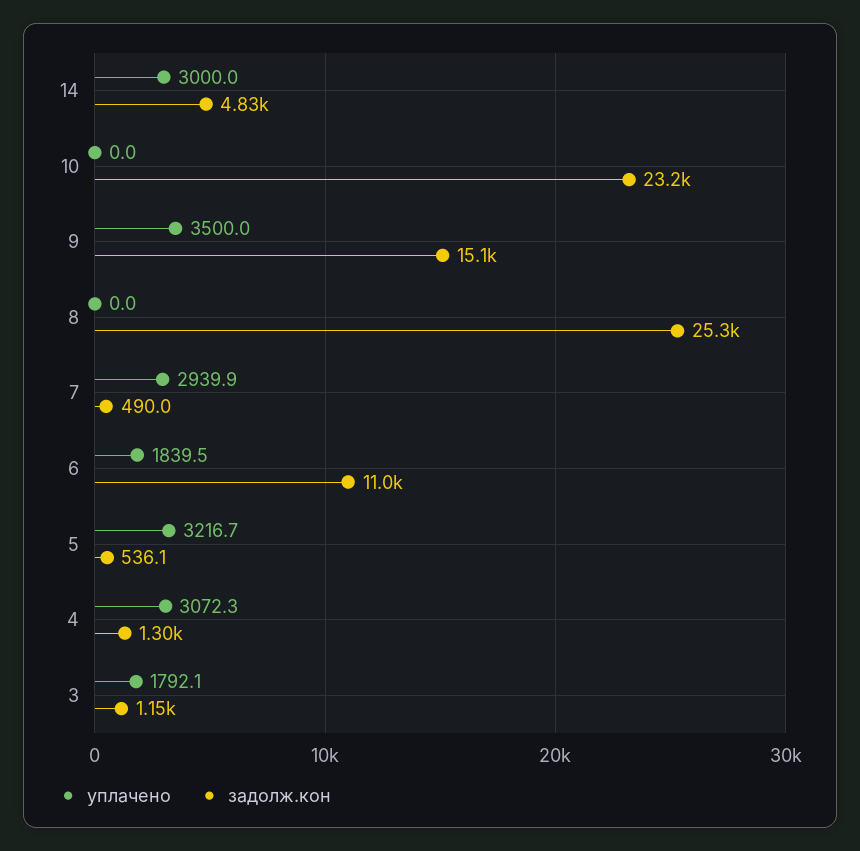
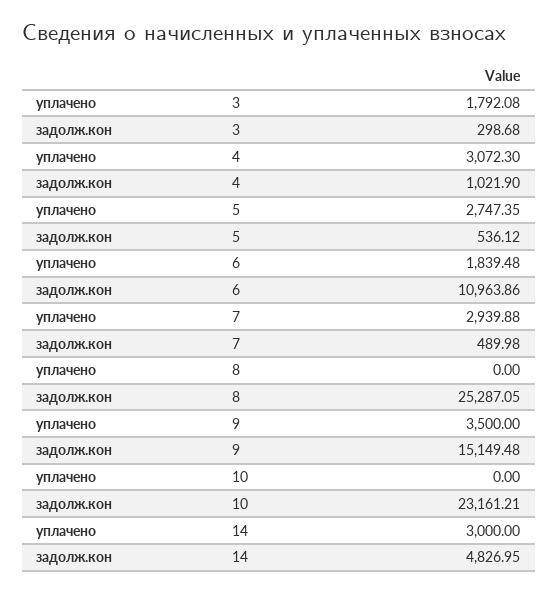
уплачено, 5: 3216.7 -> 2747.35
задолж.кон, 4: 1300 -> 1021.9
задолж.кон, 3: 1150 -> 298.68

